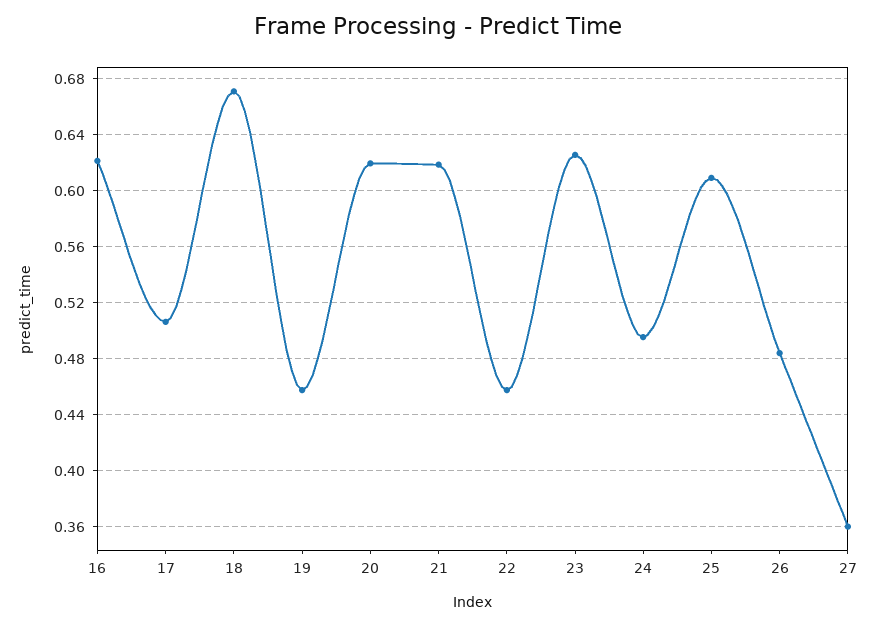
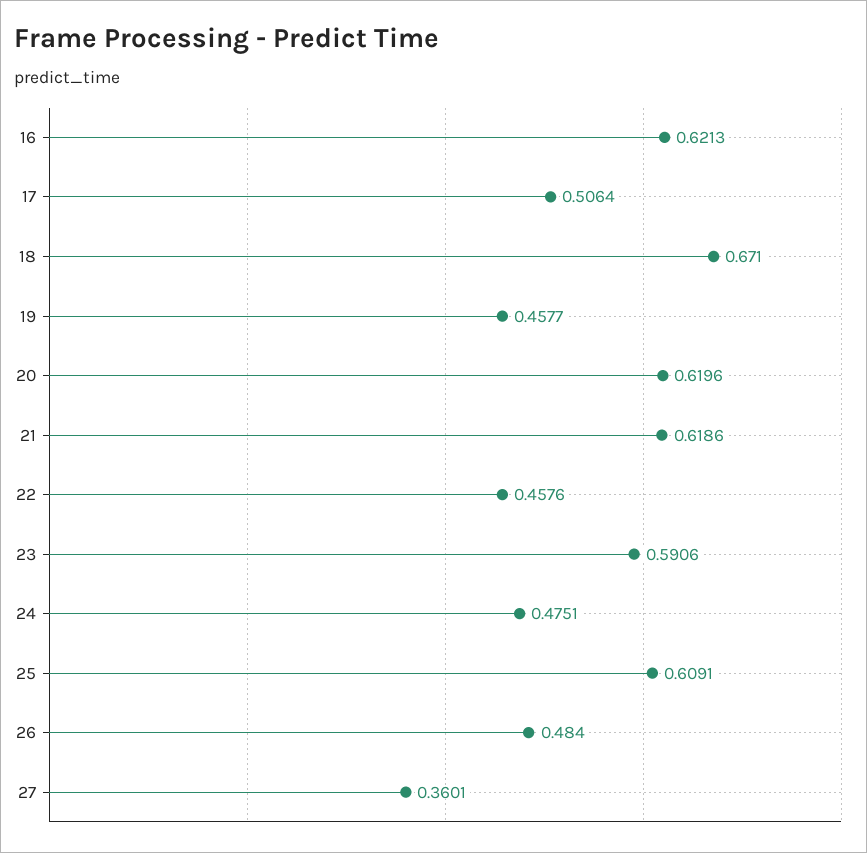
23: 0.625 -> 0.5906
24: 0.495 -> 0.4751

